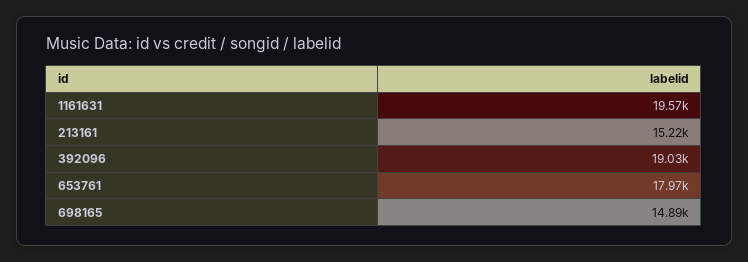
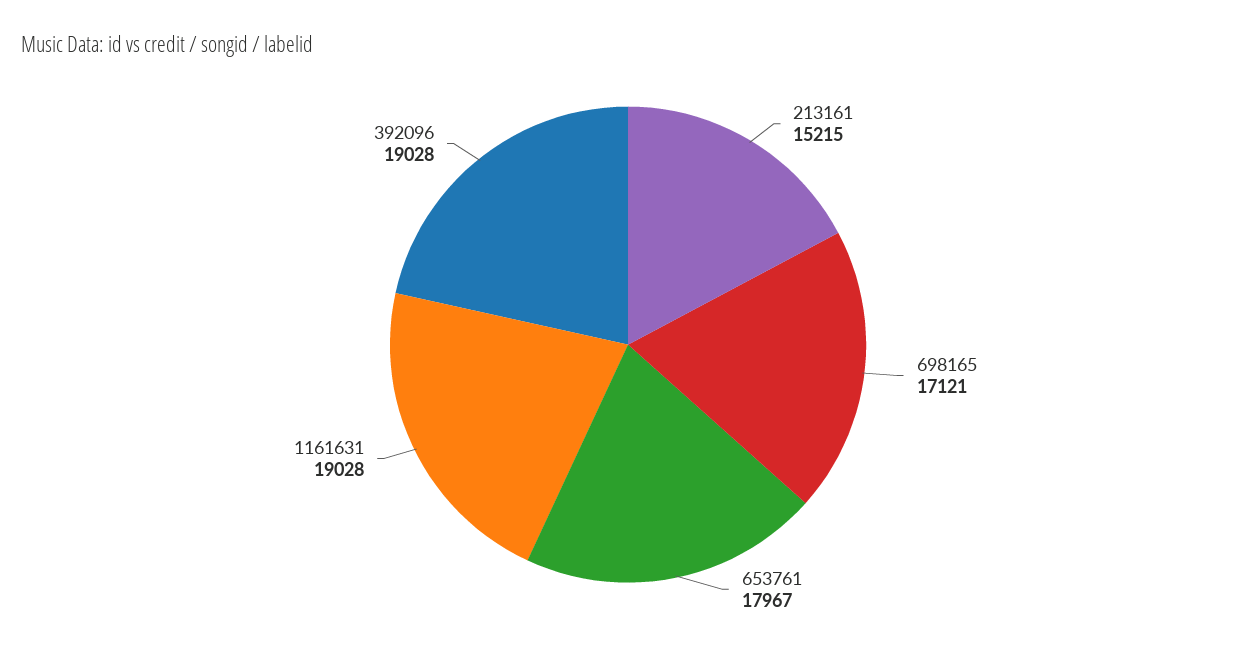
1161631: 19570 -> 19028
698165: 14890 -> 17121

